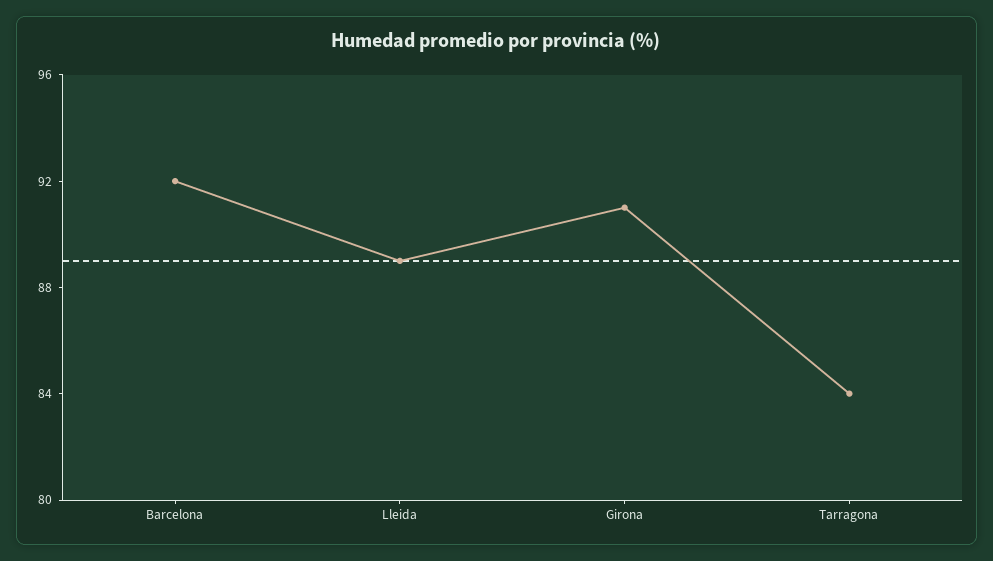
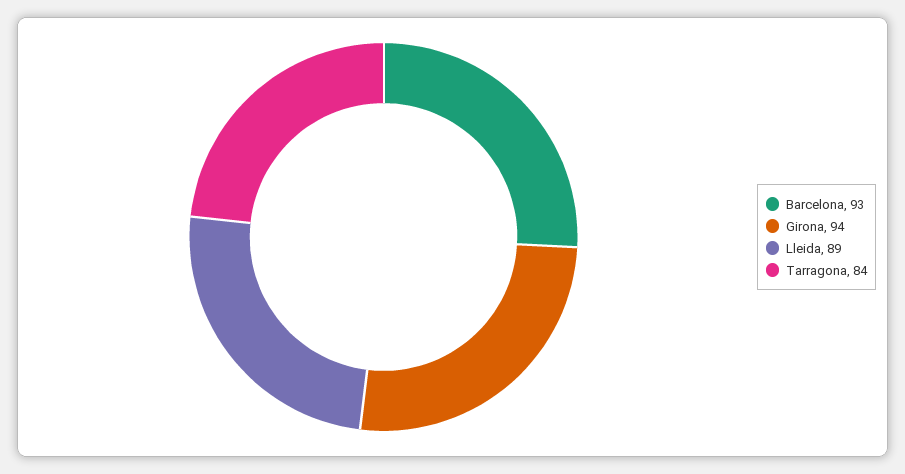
Barcelona: 92 -> 93
Girona: 91 -> 94

